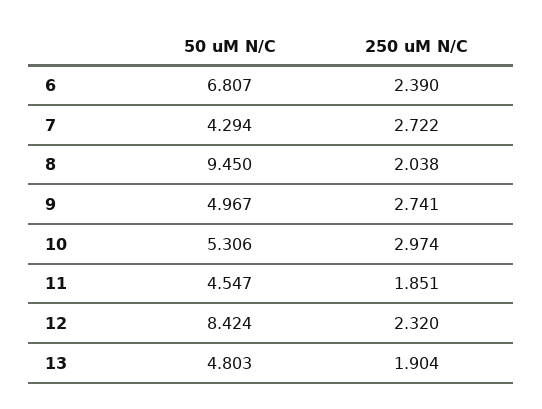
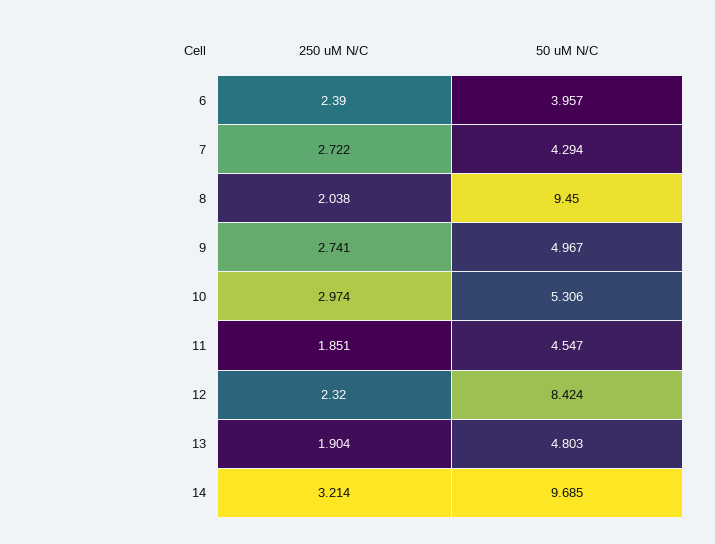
50 uM N/C, 6: 6.807 -> 3.957
250 uM N/C, 14: none -> 3.214
50 uM N/C, 14: none -> 9.685

